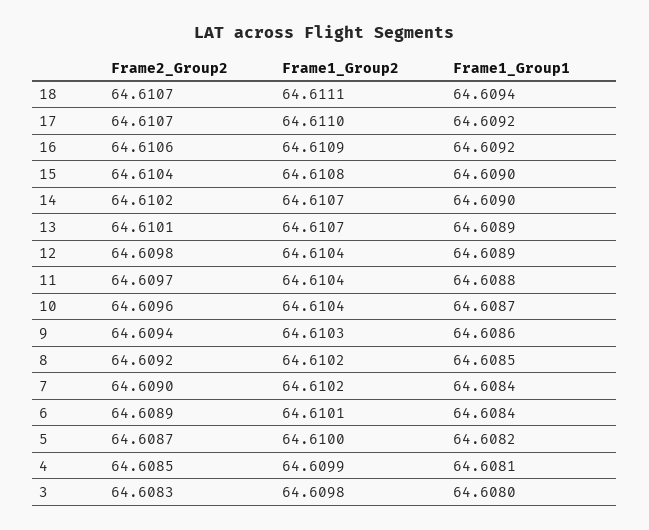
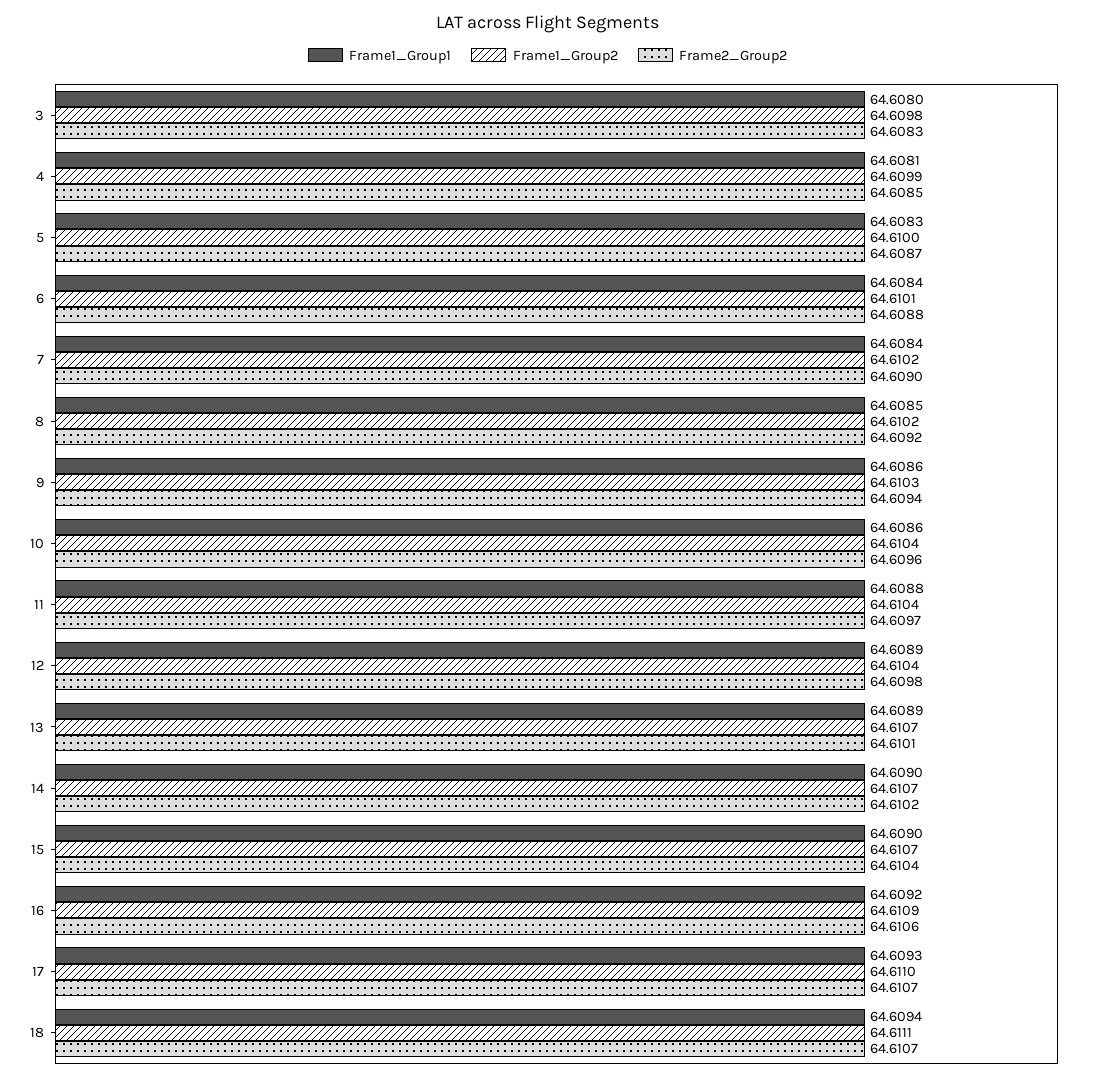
Frame1_Group1, 17: 64.6092 -> 64.6093
Frame1_Group2, 15: 64.6108 -> 64.6107
Frame1_Group1, 10: 64.6087 -> 64.6086
Frame2_Group2, 6: 64.6089 -> 64.6088
Frame1_Group1, 5: 64.6082 -> 64.6083

